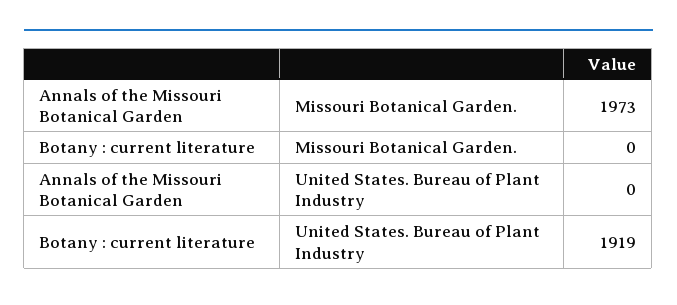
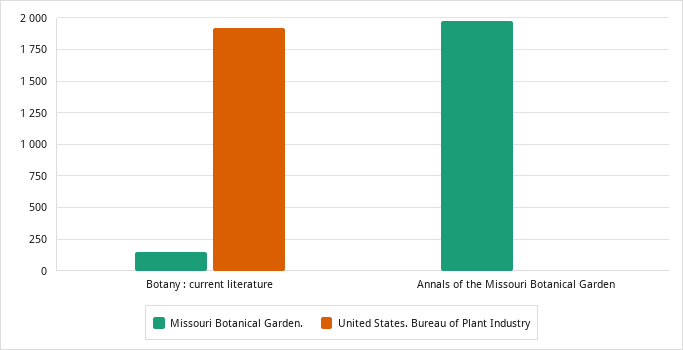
Missouri Botanical Garden., Botany : current literature: 0 -> 150

